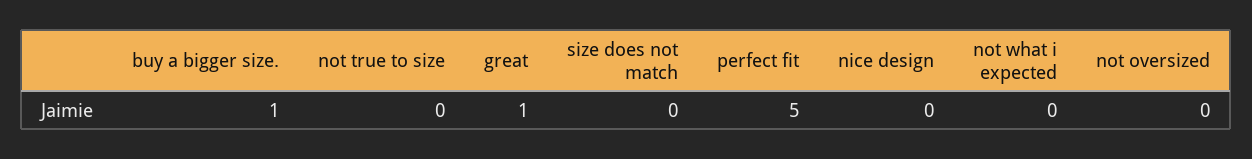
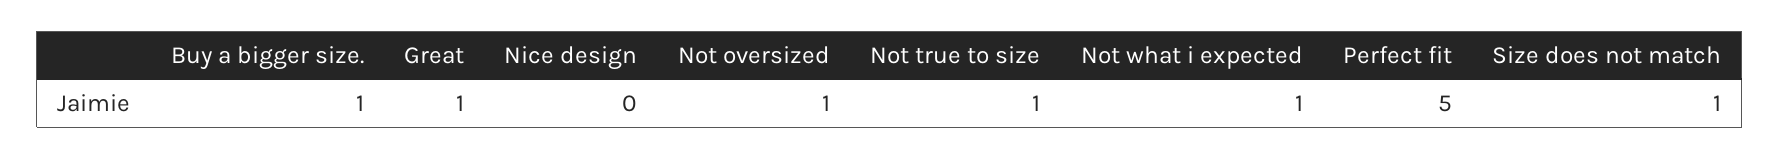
not true to size: 0 -> 1
size does not match: 0 -> 1
not what i expected: 0 -> 1
not oversized: 0 -> 1

